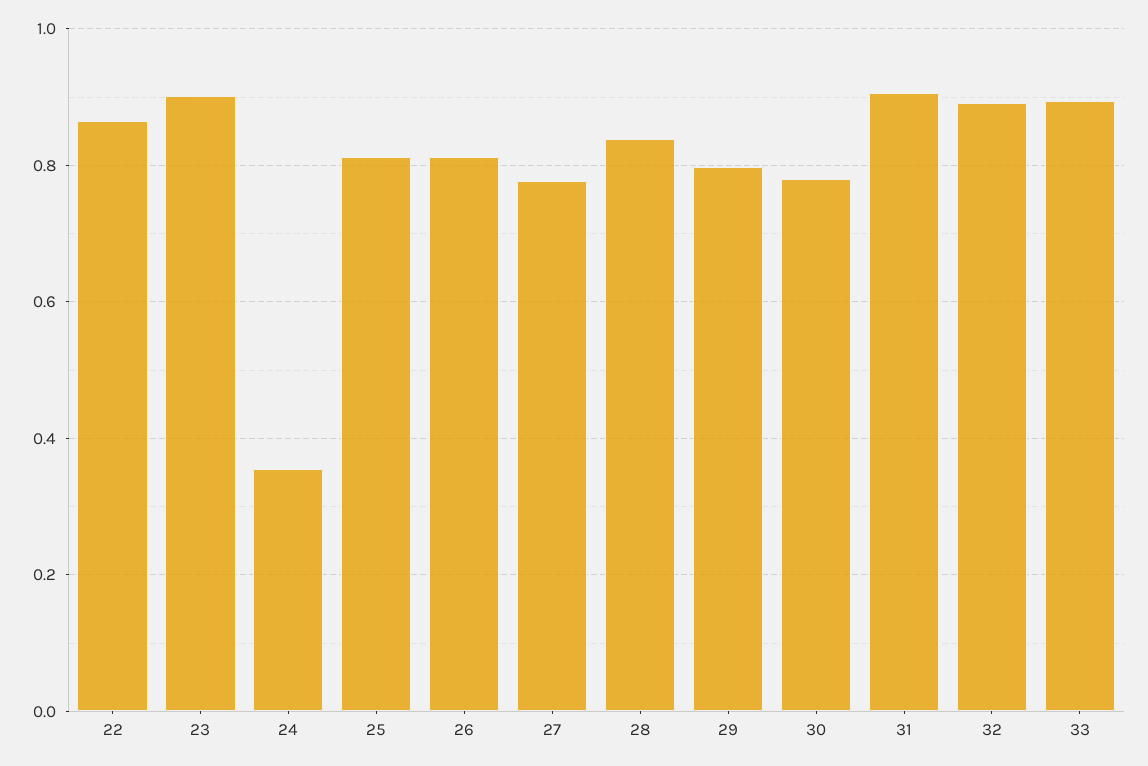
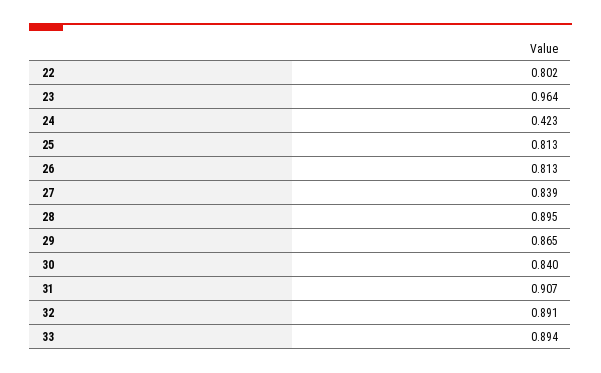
22: 0.86 -> 0.802
23: 0.9 -> 0.964
24: 0.36 -> 0.423
27: 0.78 -> 0.839
28: 0.84 -> 0.895
29: 0.8 -> 0.865
30: 0.78 -> 0.84

